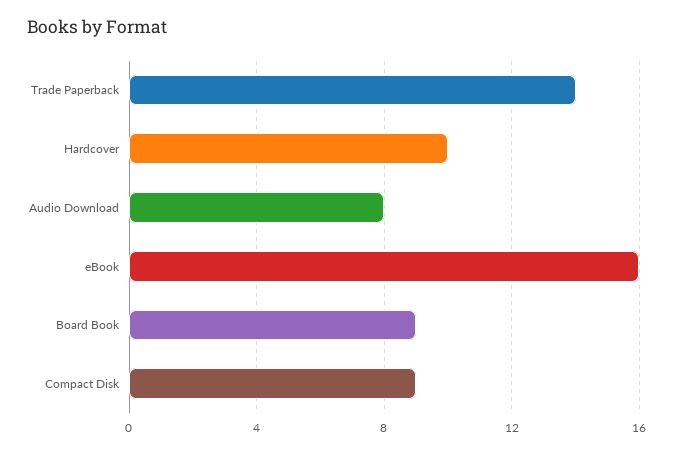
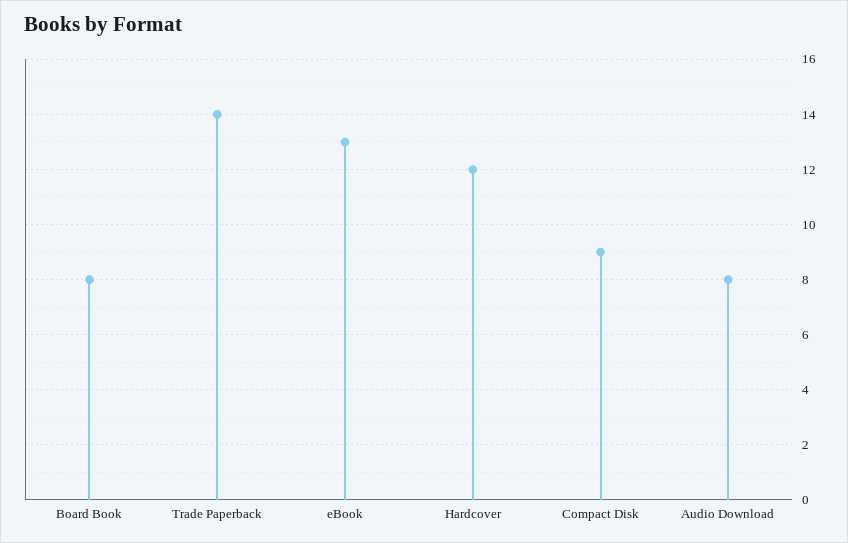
Hardcover: 10 -> 12
eBook: 16 -> 13
Board Book: 9 -> 8

